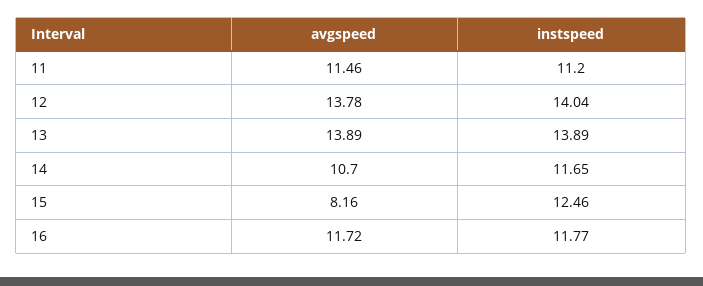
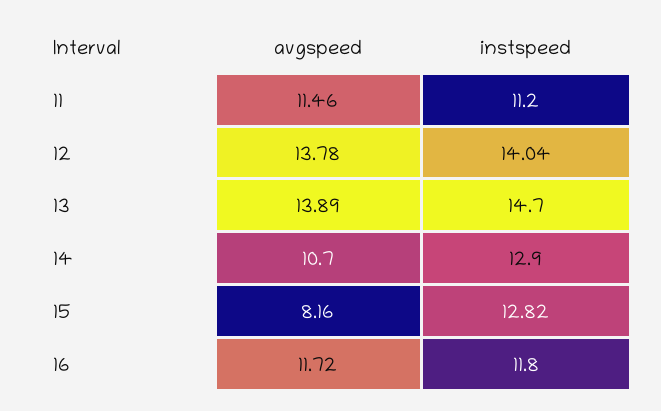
instspeed, 13: 13.89 -> 14.7
instspeed, 14: 11.65 -> 12.9
instspeed, 15: 12.46 -> 12.82
instspeed, 16: 11.77 -> 11.8

